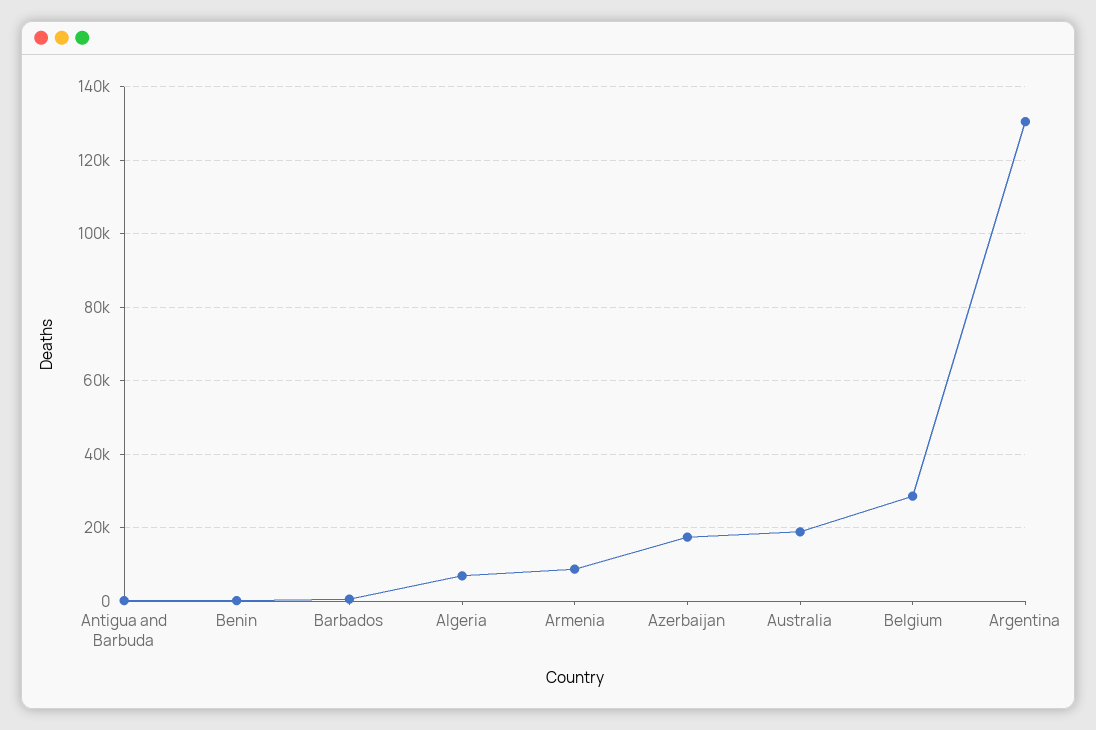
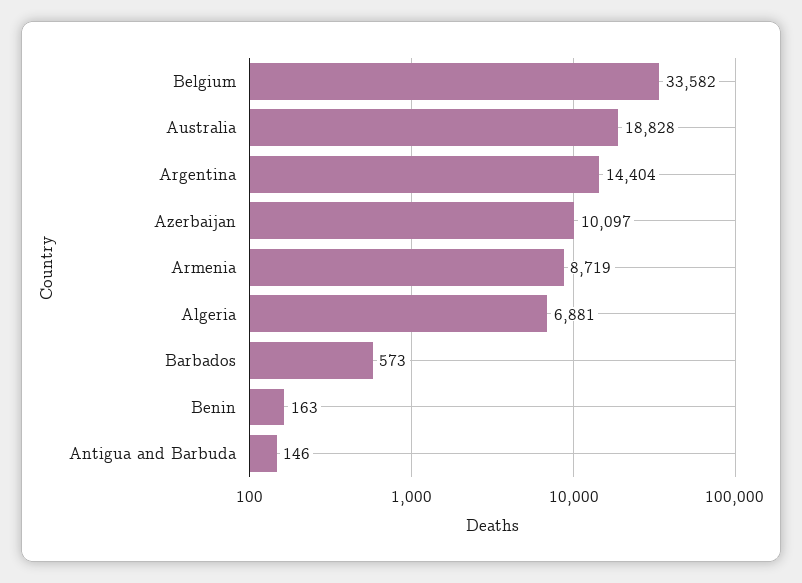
Azerbaijan: 18000 -> 10097
Belgium: 28000 -> 33582
Argentina: 130000 -> 14404

